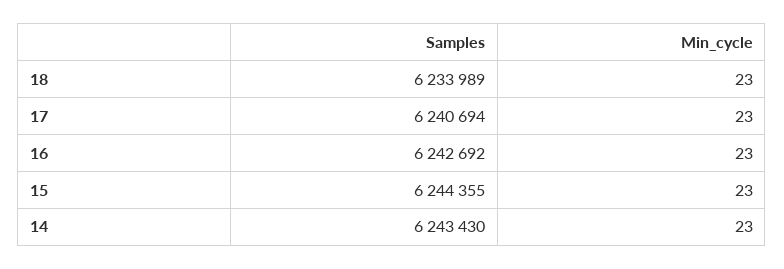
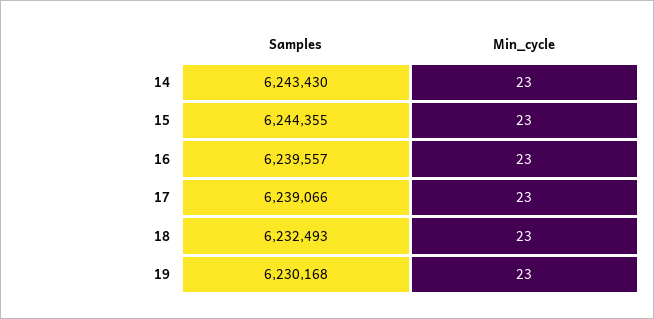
Samples, 18: 6233989 -> 6232493
Samples, 17: 6240694 -> 6239066
Samples, 16: 6242692 -> 6239557
Samples, 19: none -> 6230168
Min_cycle, 19: none -> 23

